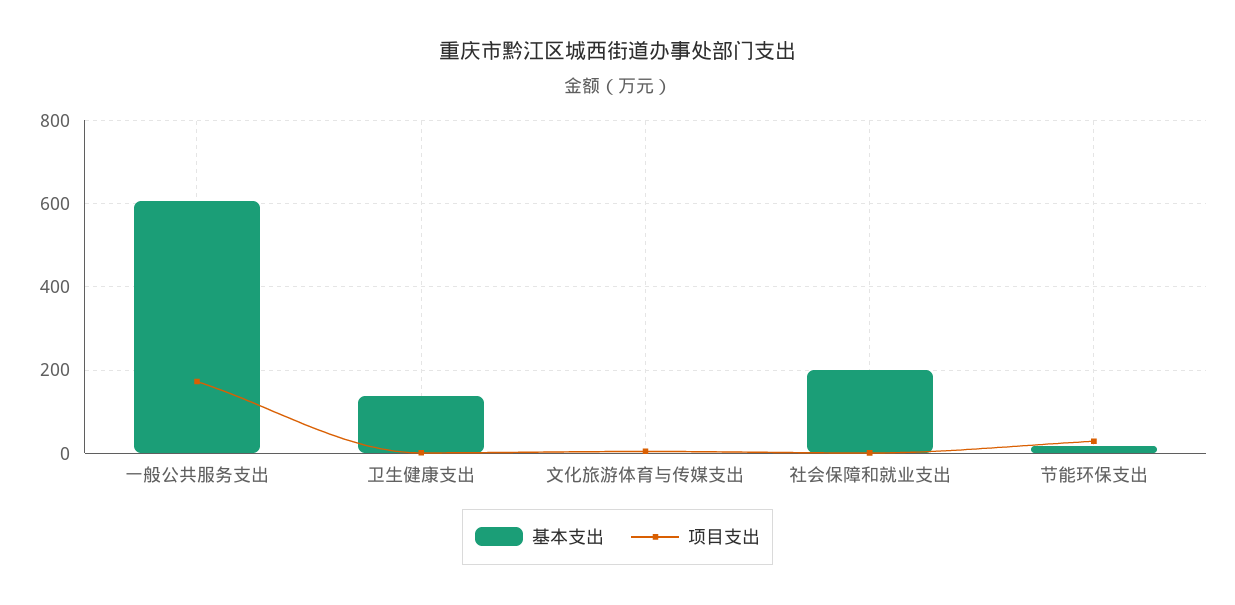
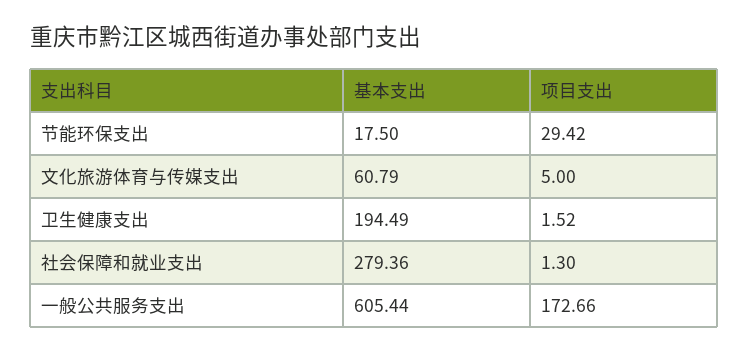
基本支出, 卫生健康支出: 140 -> 194.49
基本支出, 文化旅游体育与传媒支出: 0 -> 60.79
基本支出, 社会保障和就业支出: 200 -> 279.36

